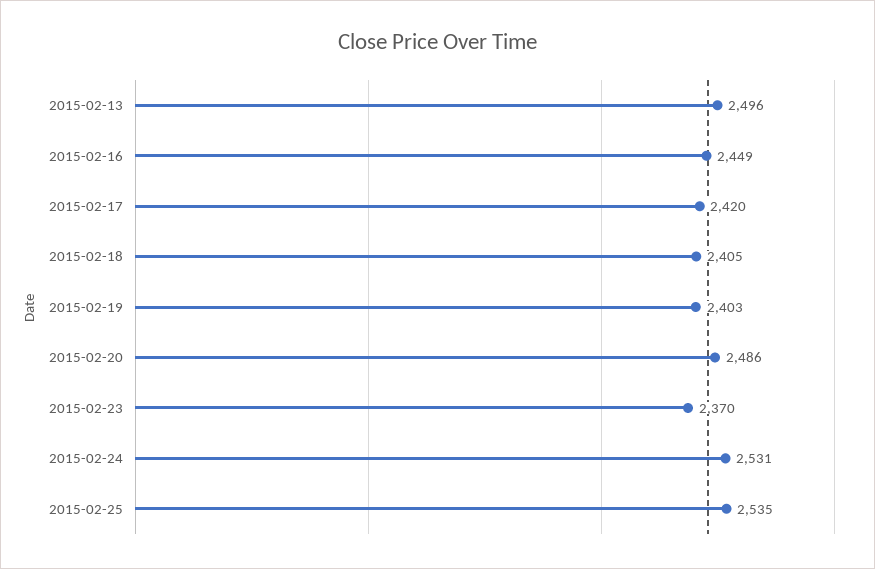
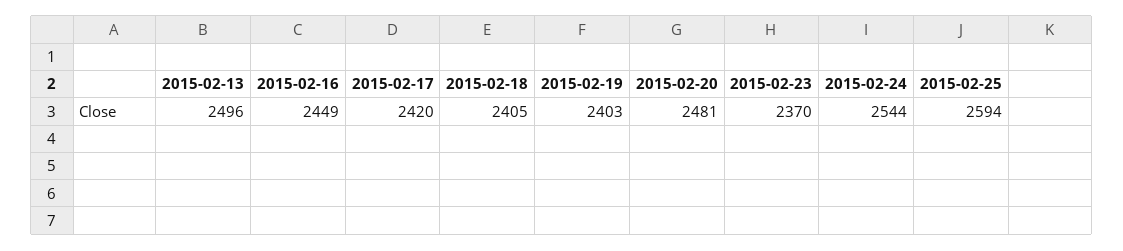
2015-02-20: 2486 -> 2481
2015-02-24: 2531 -> 2544
2015-02-25: 2535 -> 2594

